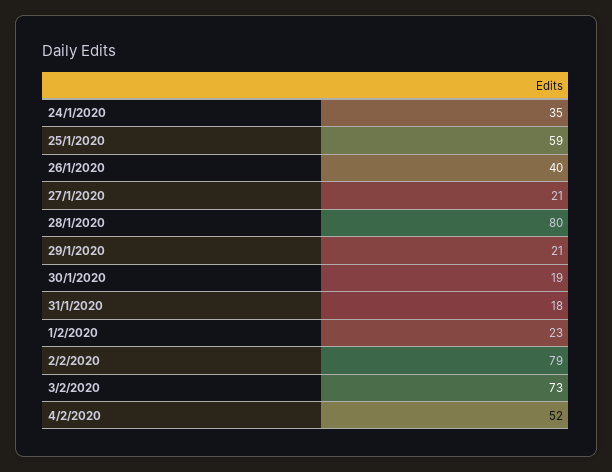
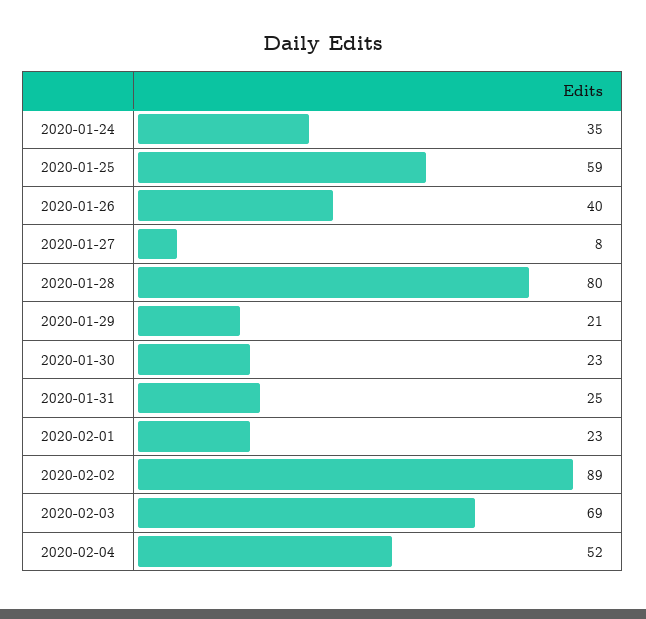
27/1/2020: 21 -> 8
30/1/2020: 19 -> 23
31/1/2020: 18 -> 25
2/2/2020: 79 -> 89
3/2/2020: 73 -> 69

